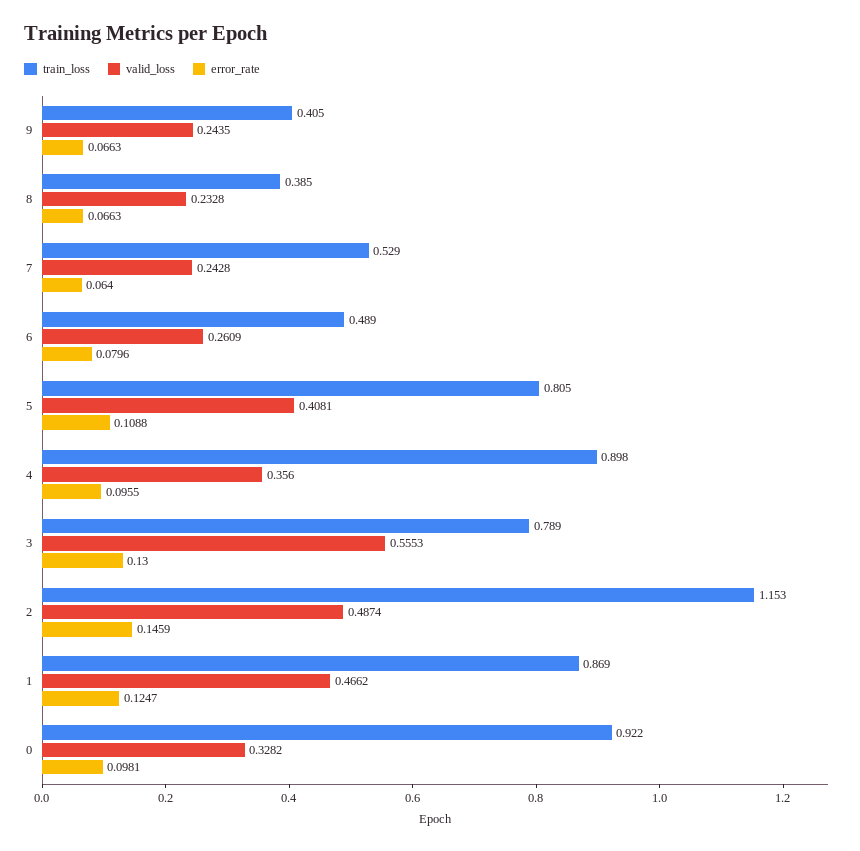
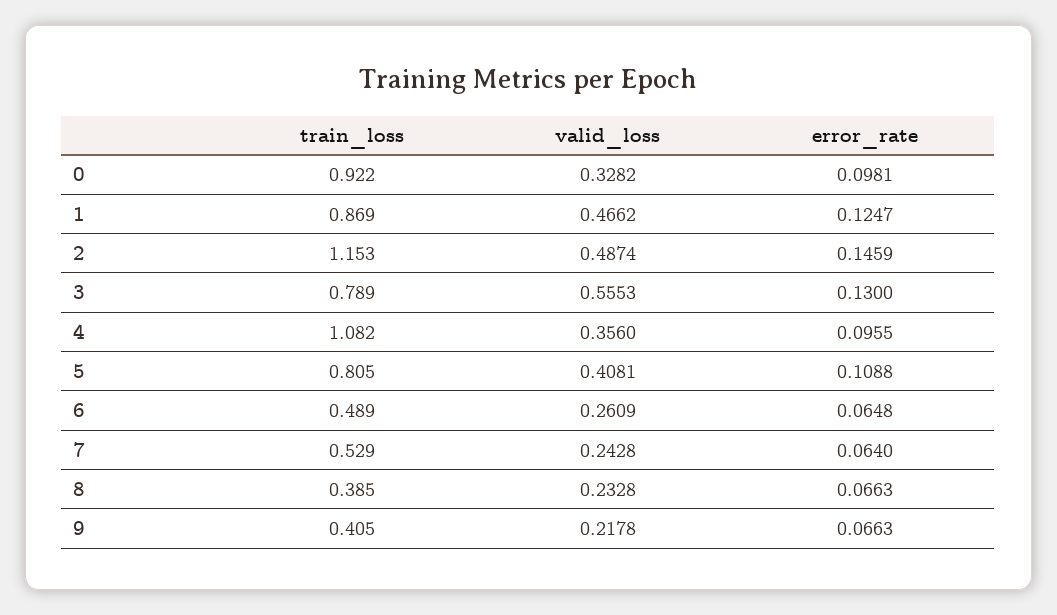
valid_loss, 9: 0.2435 -> 0.2178
error_rate, 6: 0.0796 -> 0.0648
train_loss, 4: 0.898 -> 1.082

